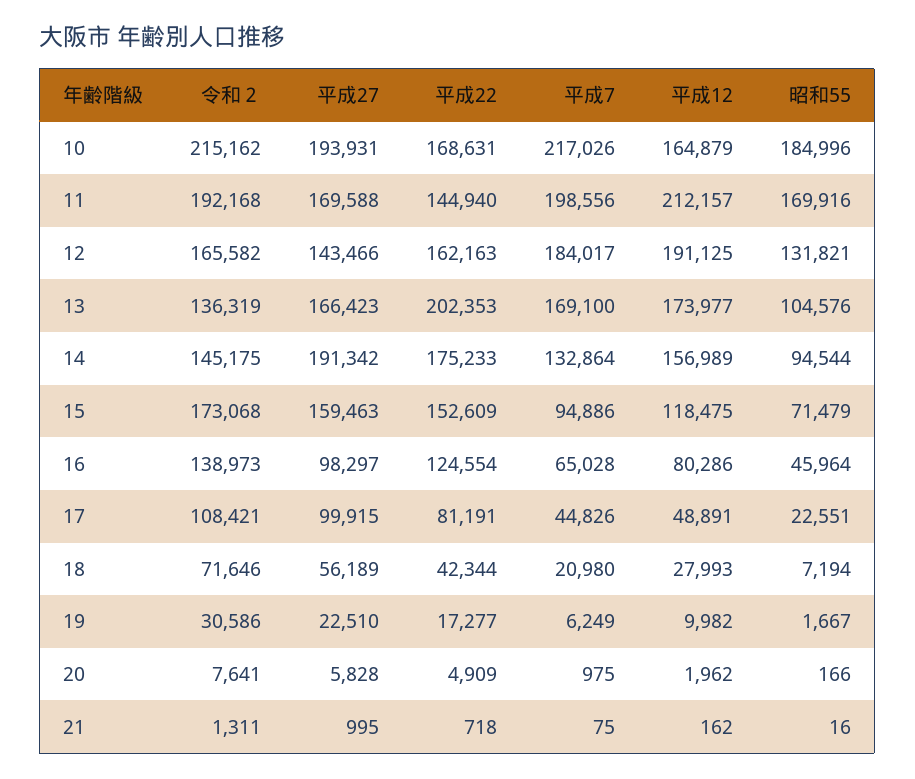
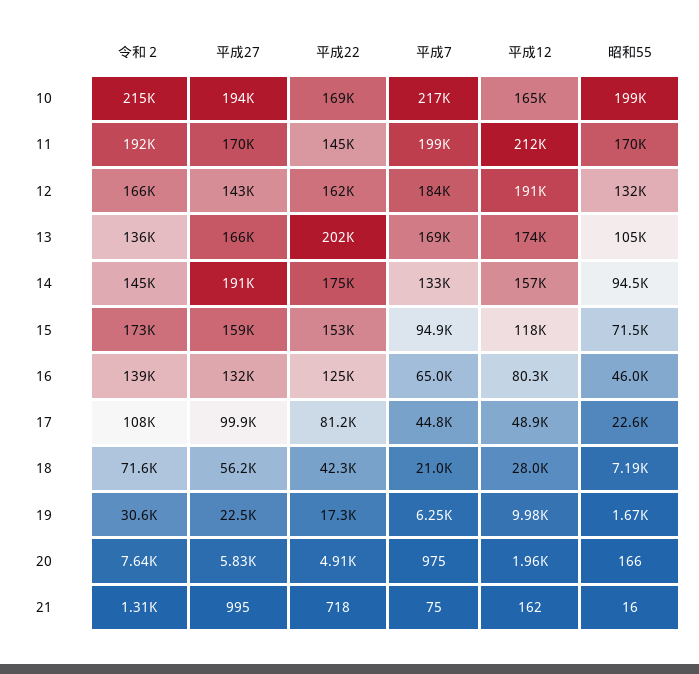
昭和55, 10: 184996 -> 199000
平成27, 16: 98297 -> 132000

